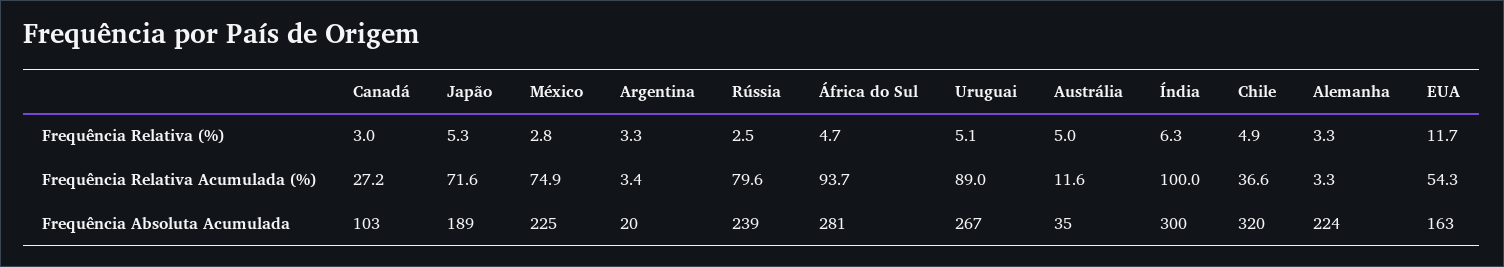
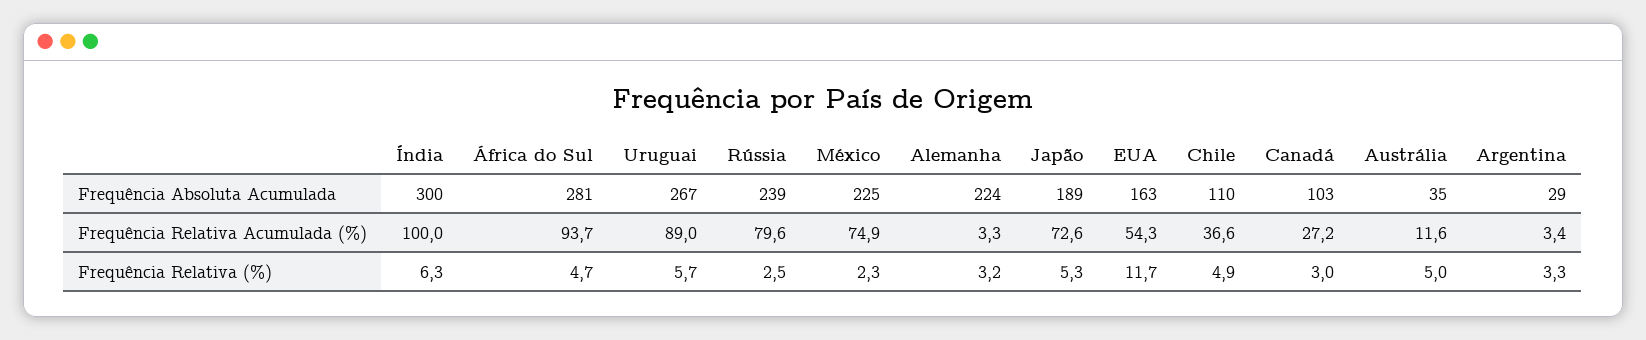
México, Frequência Relativa (%): 2.8 -> 2.3
Uruguai, Frequência Relativa (%): 5.1 -> 5.7
Alemanha, Frequência Relativa (%): 3.3 -> 3.2
Japão, Frequência Relativa Acumulada (%): 71.6 -> 72.6
Argentina, Frequência Absoluta Acumulada: 20 -> 29
Chile, Frequência Absoluta Acumulada: 320 -> 110

